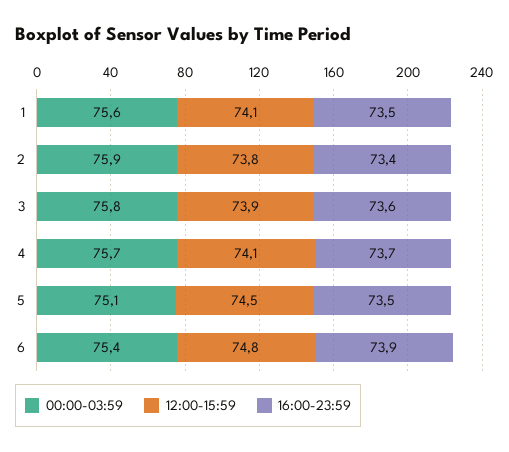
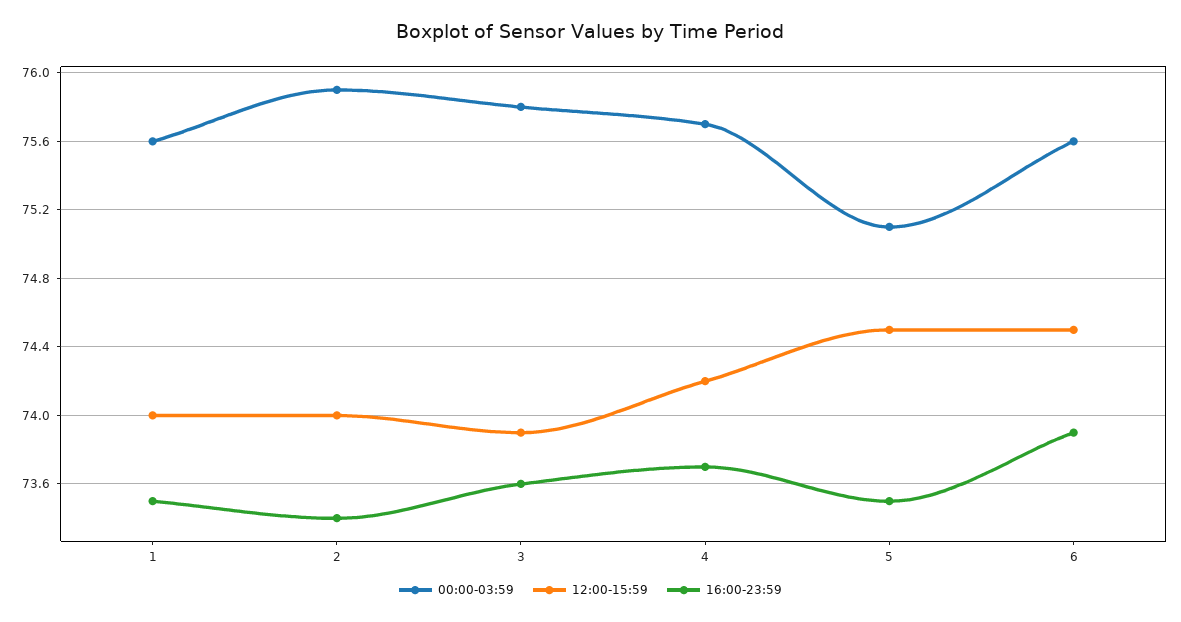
12:00-15:59, 1: 74.1 -> 74
12:00-15:59, 2: 73.8 -> 74
12:00-15:59, 4: 74.1 -> 74.2
00:00-03:59, 6: 75.4 -> 75.6
12:00-15:59, 6: 74.8 -> 74.5

